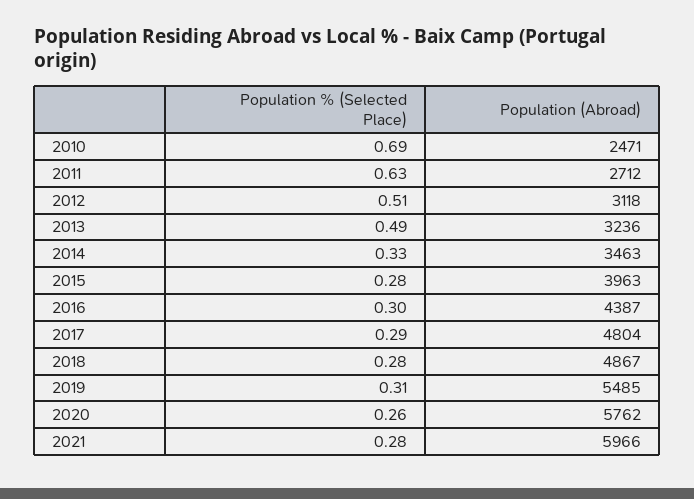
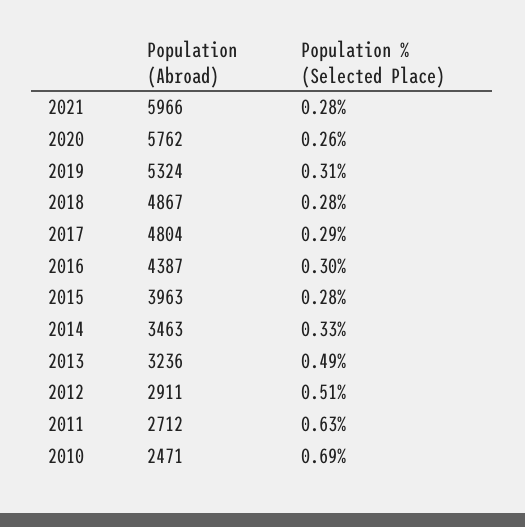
Population (Abroad), 2012: 3118 -> 2911
Population (Abroad), 2019: 5485 -> 5324

